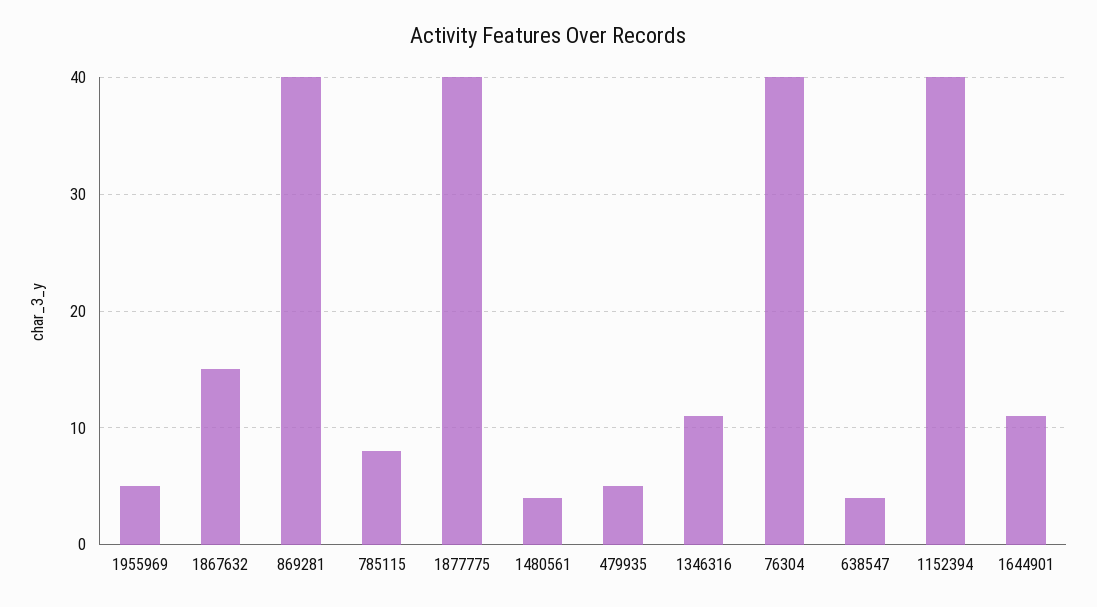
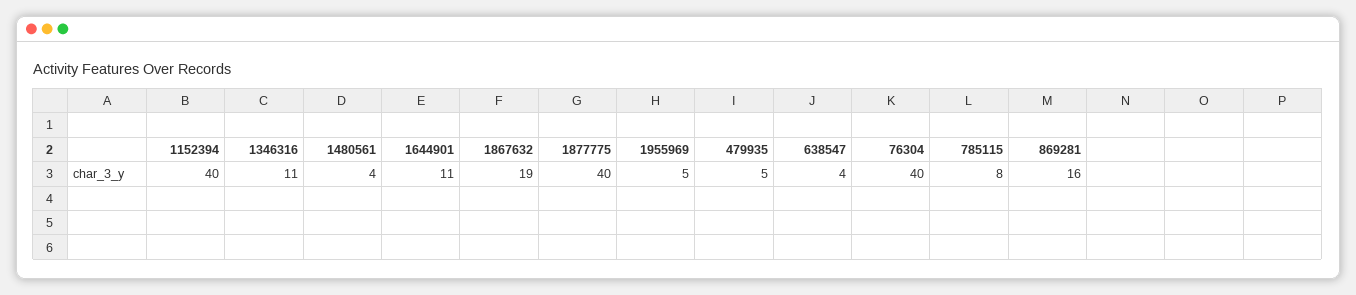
1867632: 15 -> 19
869281: 40 -> 16

